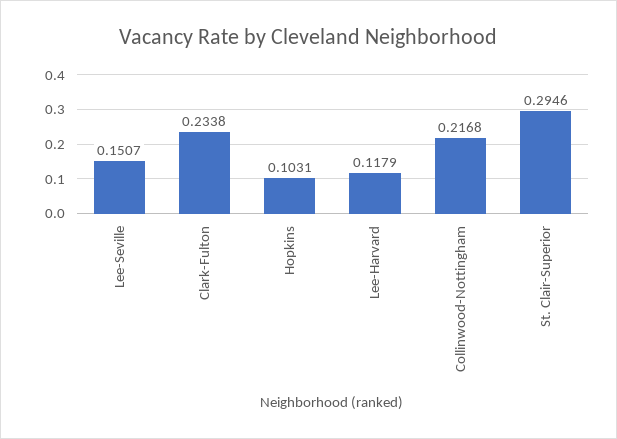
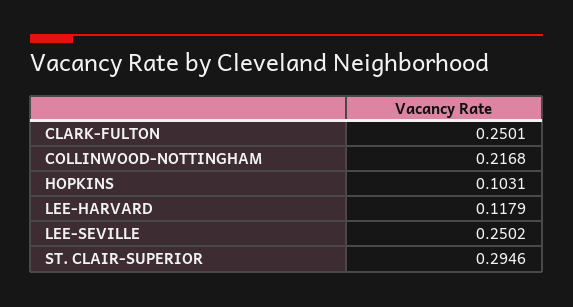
Lee-Seville: 0.1507 -> 0.2502
Clark-Fulton: 0.2338 -> 0.2501

